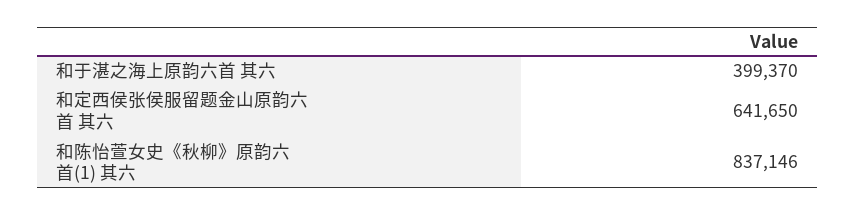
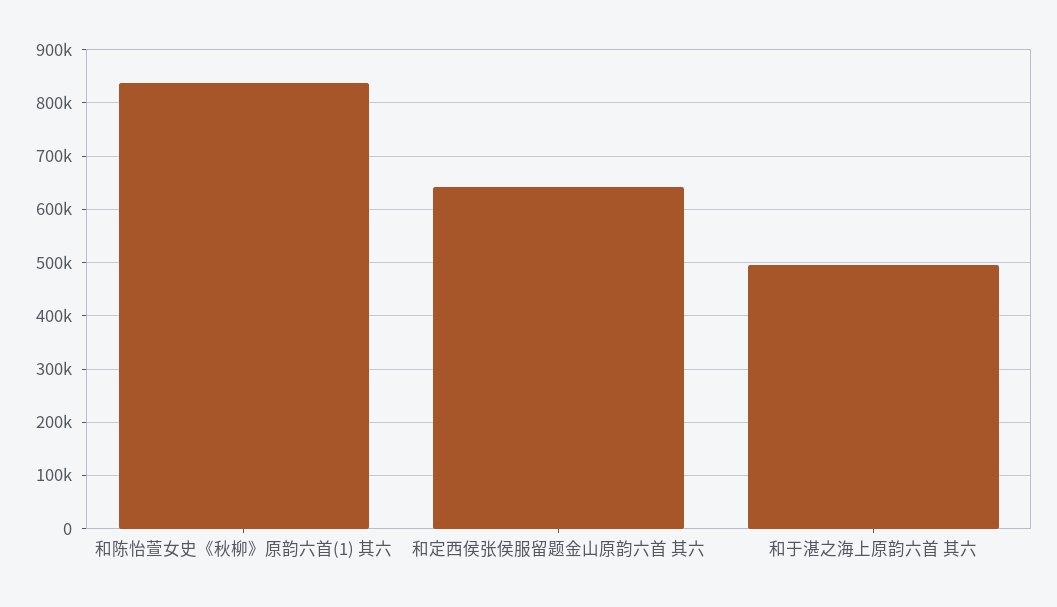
和于湛之海上原韵六首 其六: 399370 -> 500000

